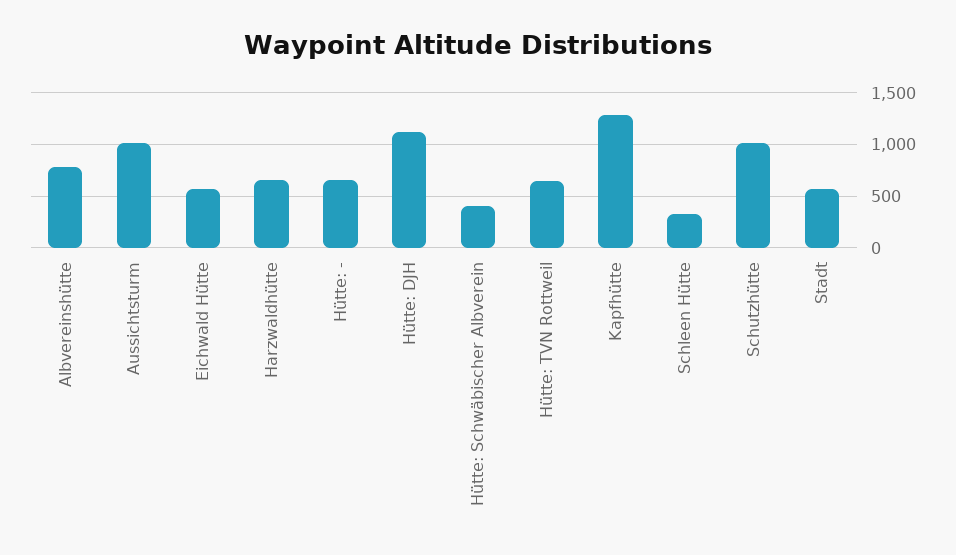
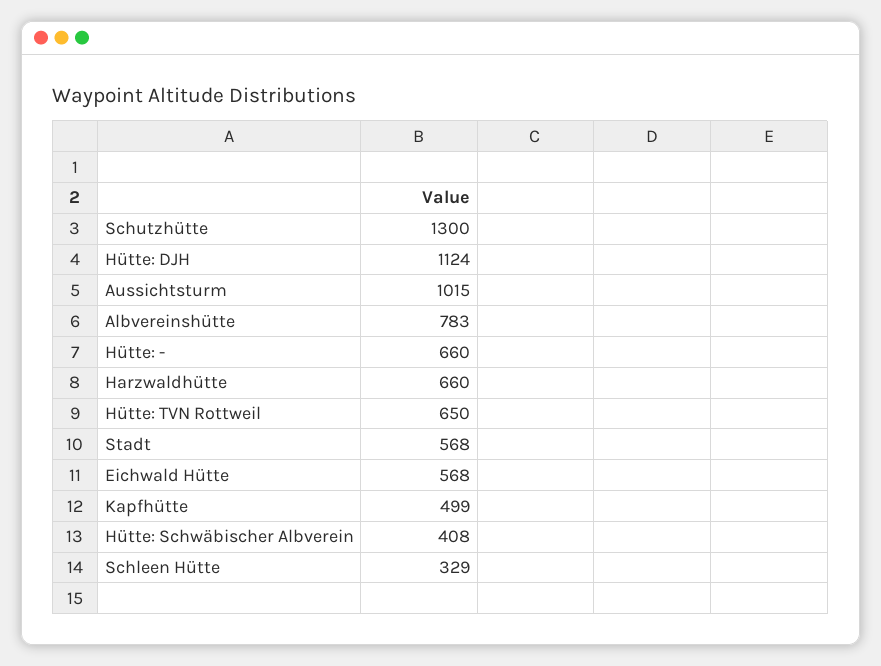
Kapfhütte: 1300 -> 499
Schutzhütte: 1000 -> 1300

